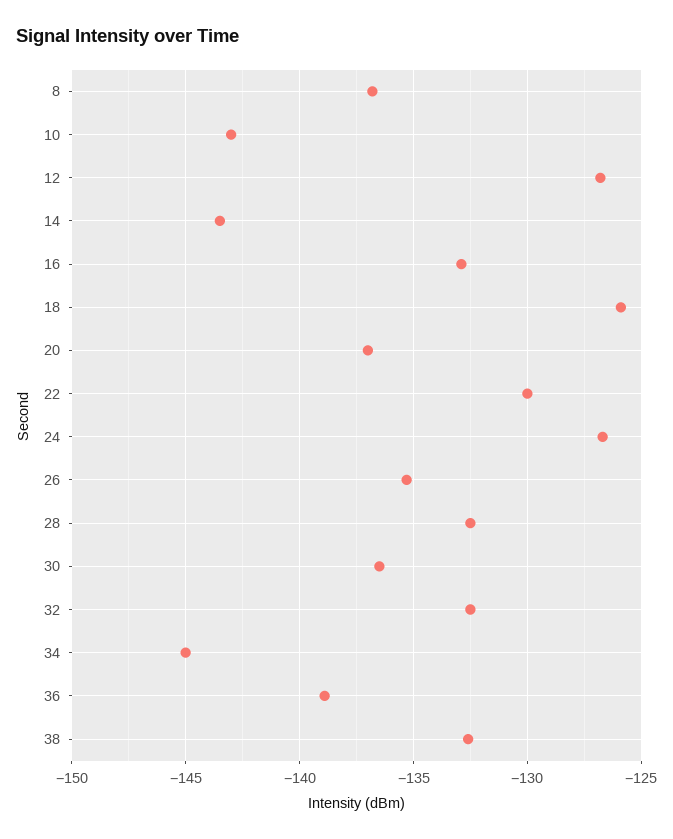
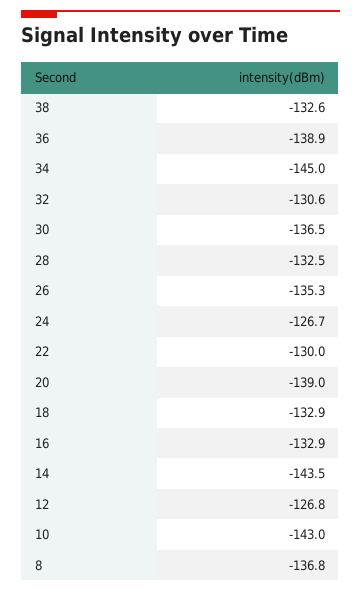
18: -126 -> -132.9
20: -137 -> -139
32: -132.5 -> -130.6

